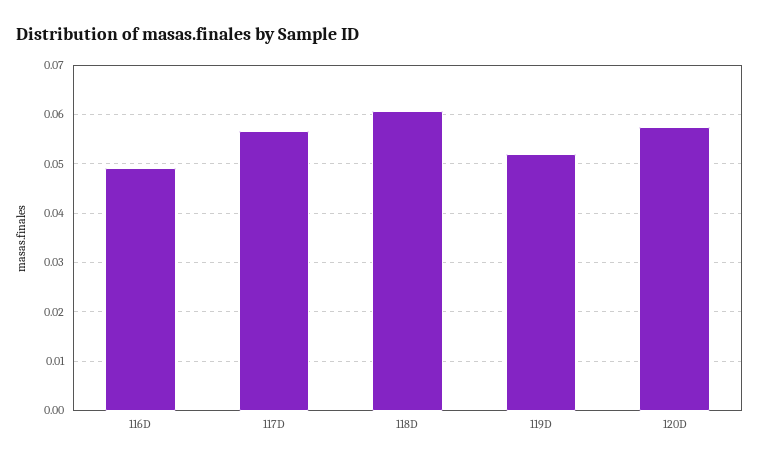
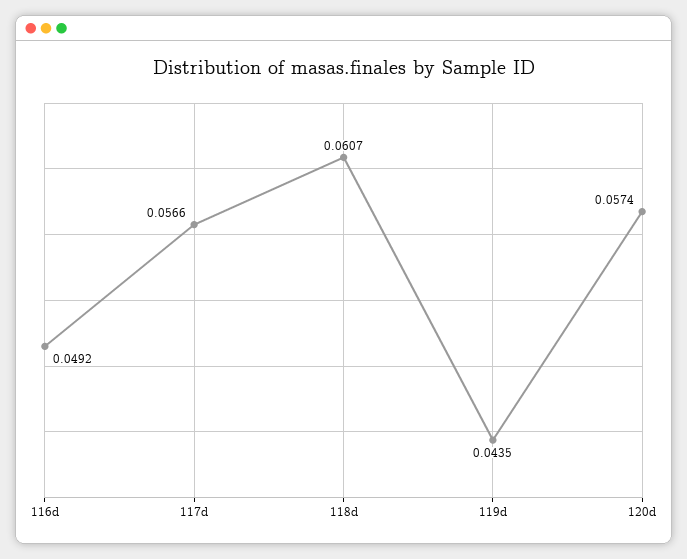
119D: 0.052 -> 0.0435

